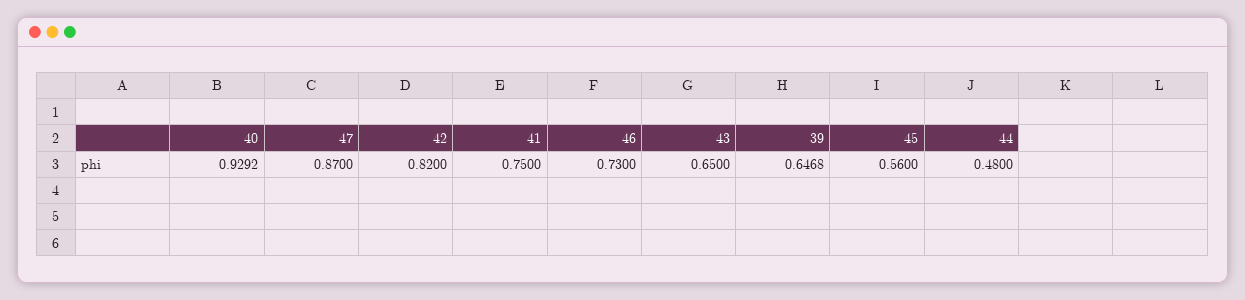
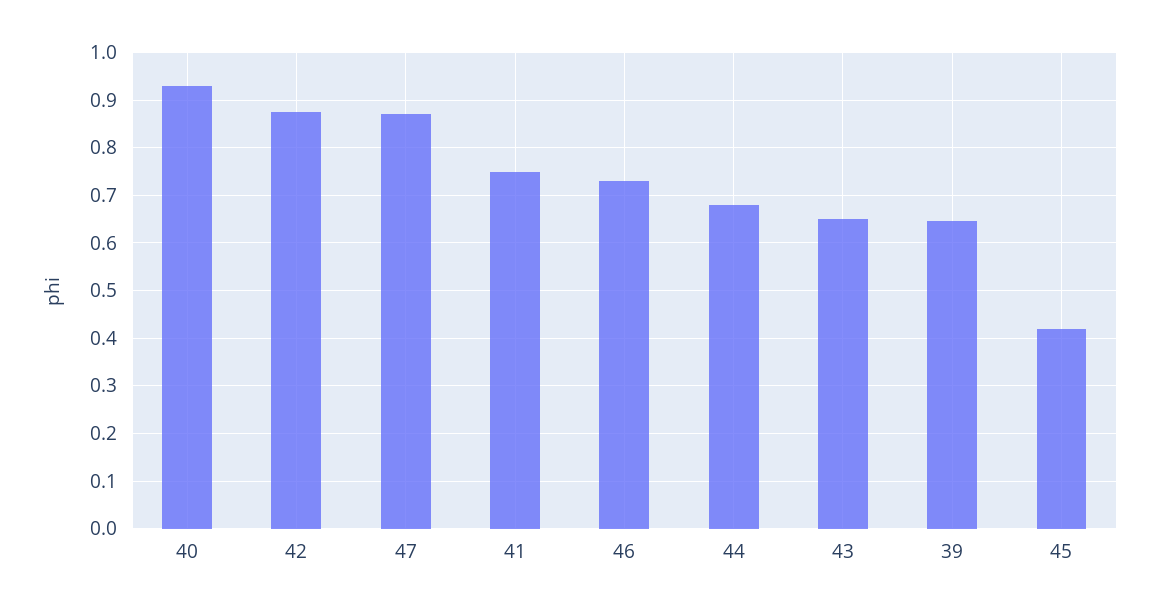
42: 0.82 -> 0.88
45: 0.56 -> 0.42
44: 0.48 -> 0.68

